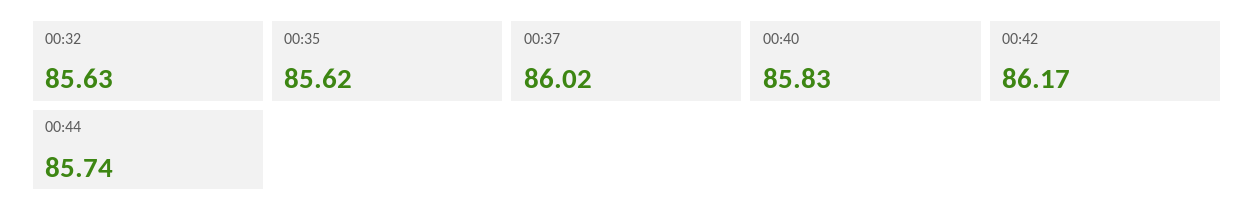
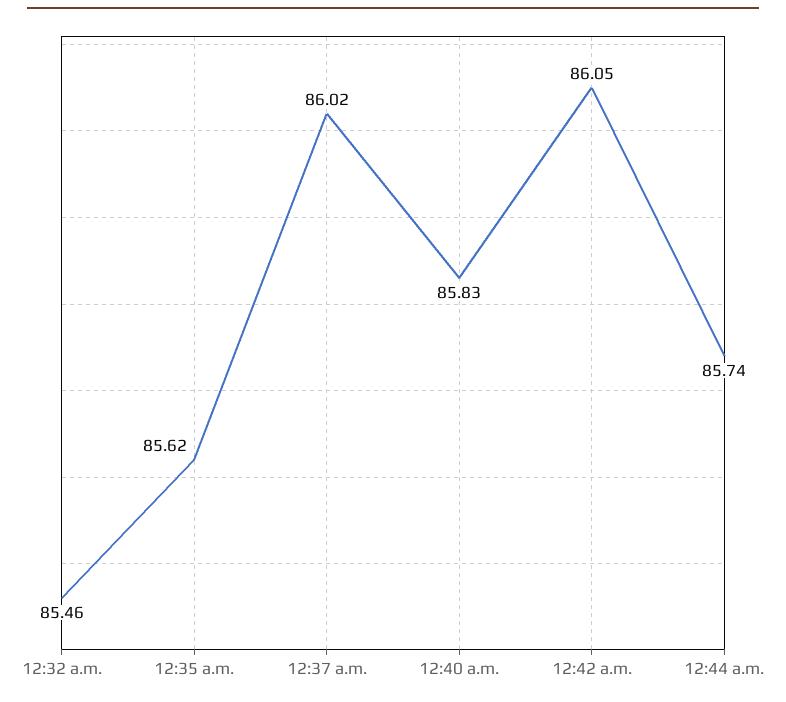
00:32: 85.63 -> 85.46
00:42: 86.17 -> 86.05

